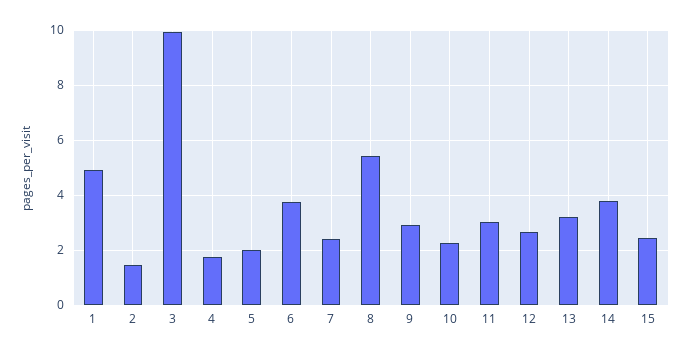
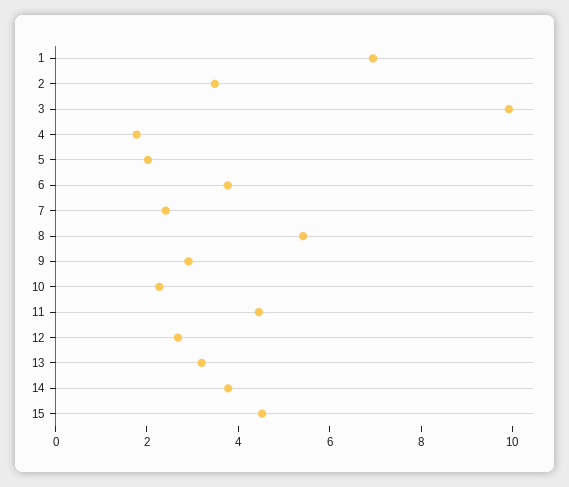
1: 5 -> 7
2: 1.5 -> 3.5
11: 3 -> 4.5
15: 2.5 -> 4.5

